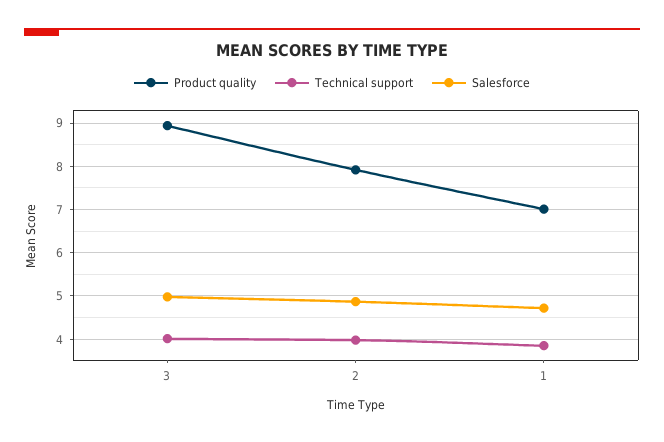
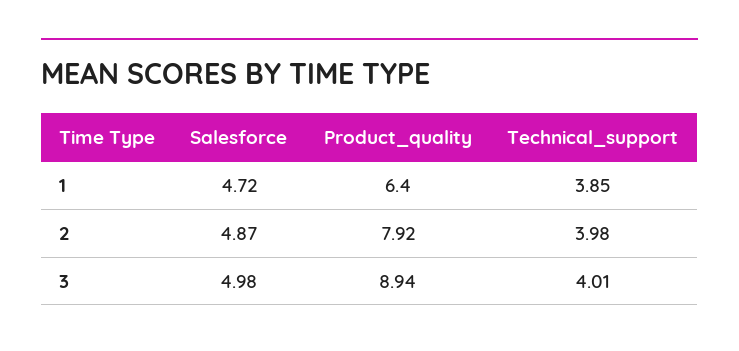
Product quality, 1: 7 -> 6.4

